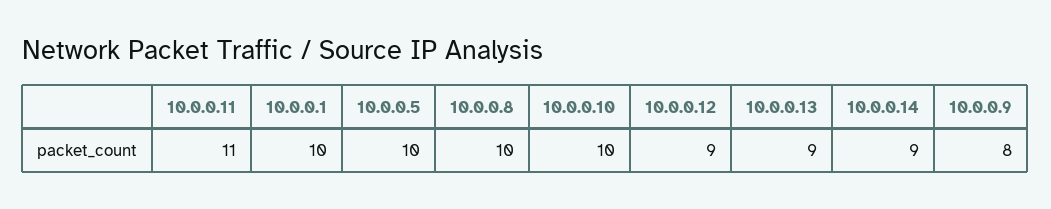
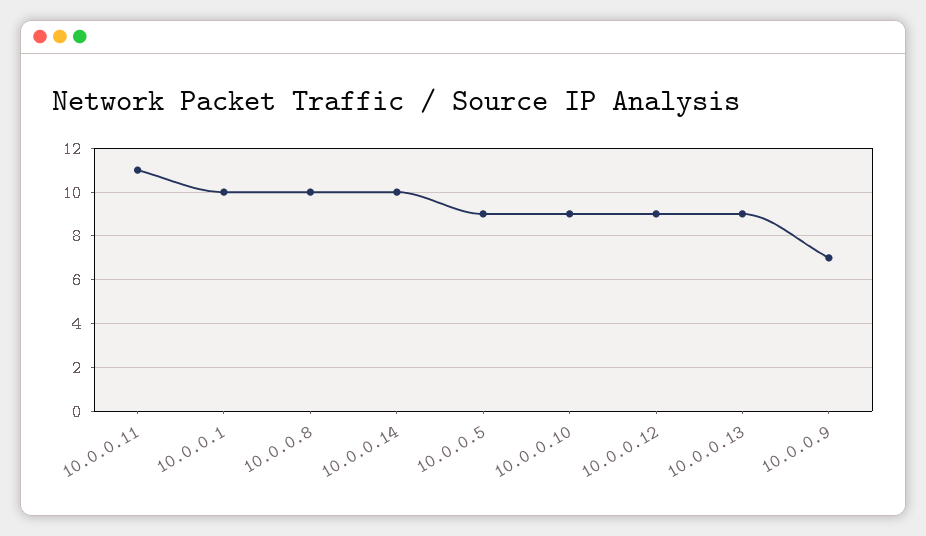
10.0.0.5: 10 -> 9
10.0.0.10: 10 -> 9
10.0.0.14: 9 -> 10
10.0.0.9: 8 -> 7

